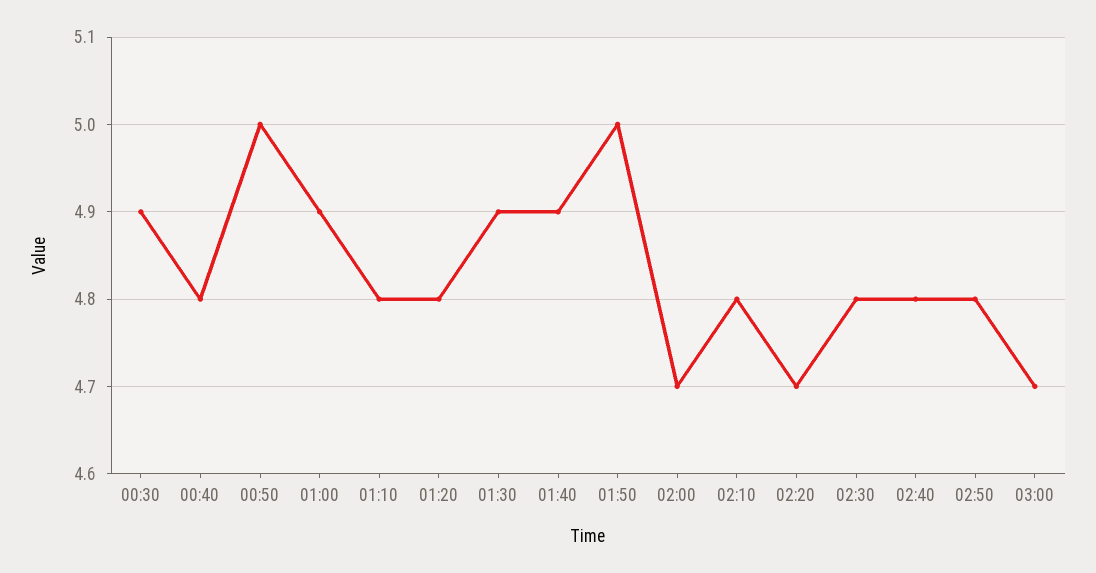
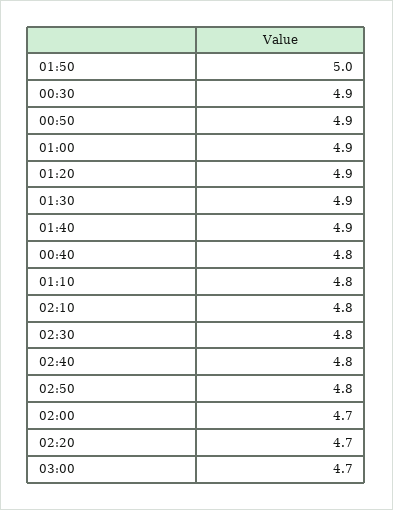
00:50: 5 -> 4.9
01:20: 4.8 -> 4.9

